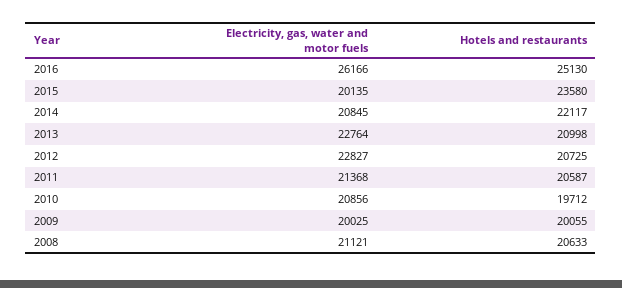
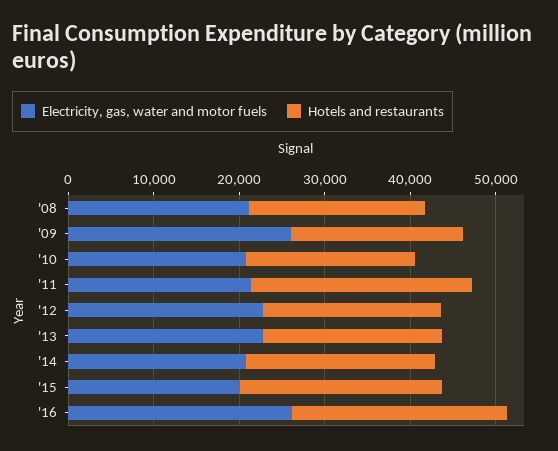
Hotels and restaurants, 2011: 20587 -> 26000
Electricity, gas, water and motor fuels, 2009: 20025 -> 26000

